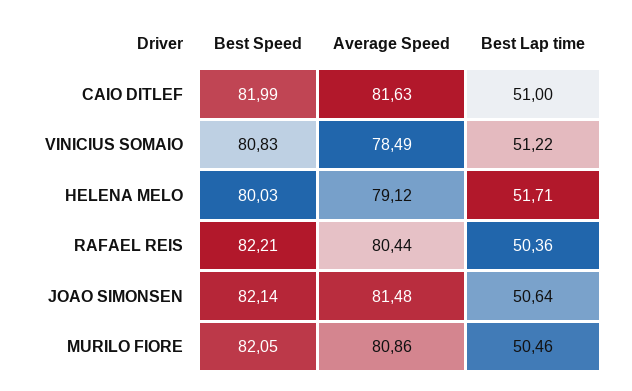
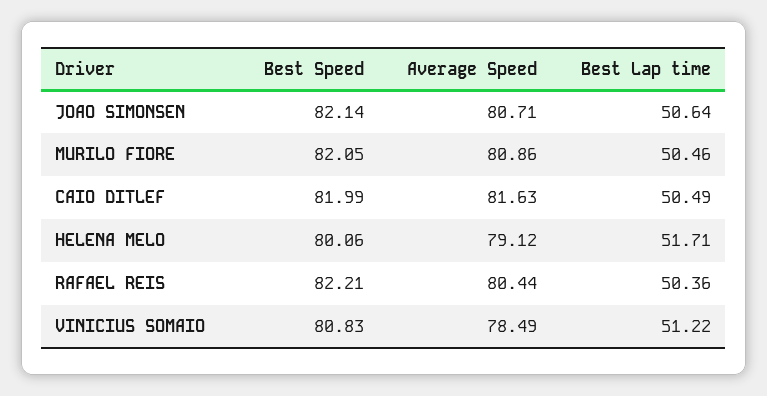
Best Lap time, CAIO DITLEF: 51 -> 50.49
Best Speed, HELENA MELO: 80.03 -> 80.06
Average Speed, JOAO SIMONSEN: 81.48 -> 80.71

